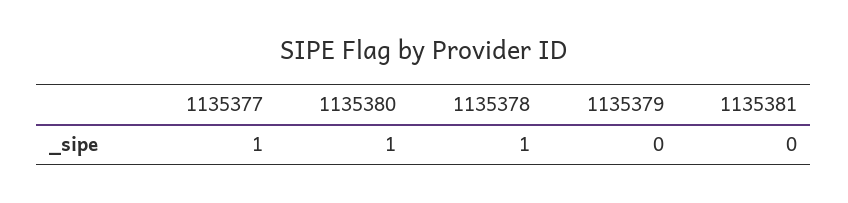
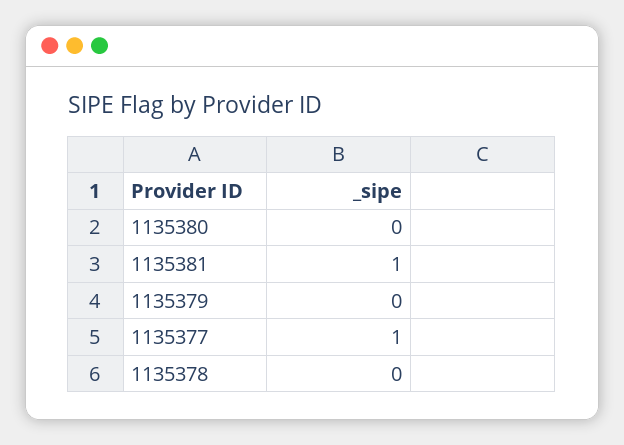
1135380: 1 -> 0
1135378: 1 -> 0
1135381: 0 -> 1

